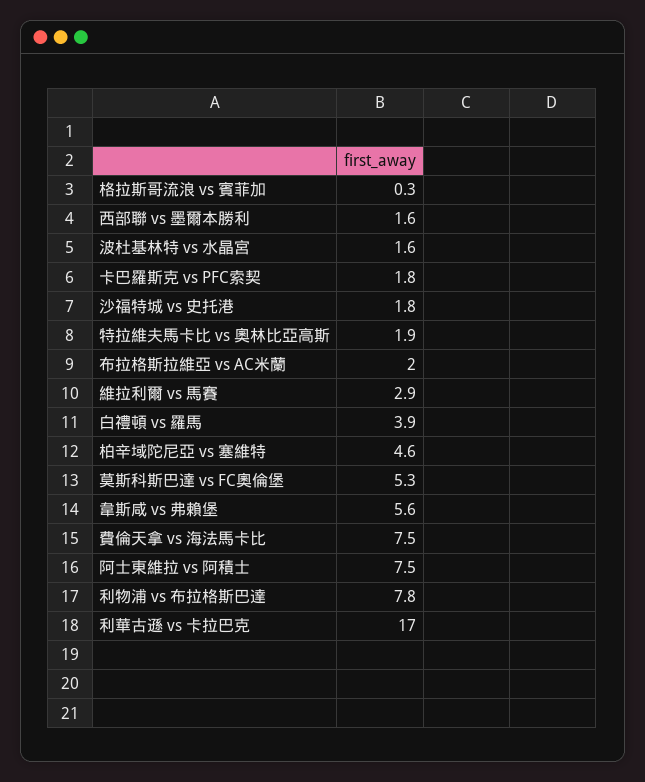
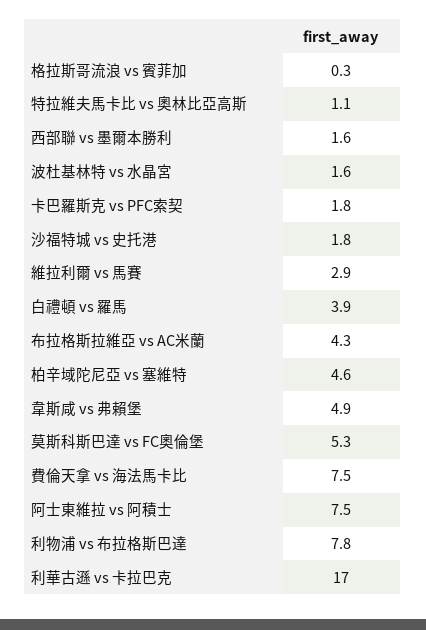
特拉維夫馬卡比 vs 奧林比亞高斯: 1.9 -> 1.1
布拉格斯拉維亞 vs AC米蘭: 2 -> 4.3
韋斯咸 vs 弗賴堡: 5.6 -> 4.9

